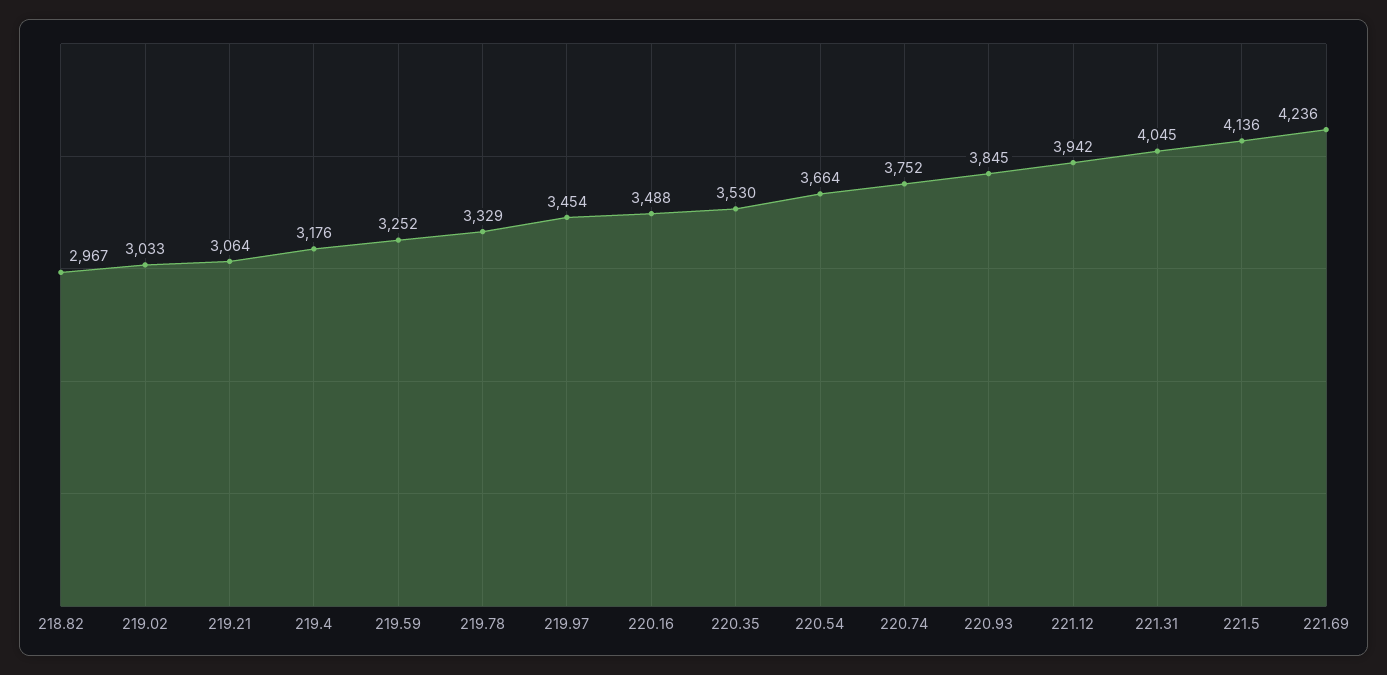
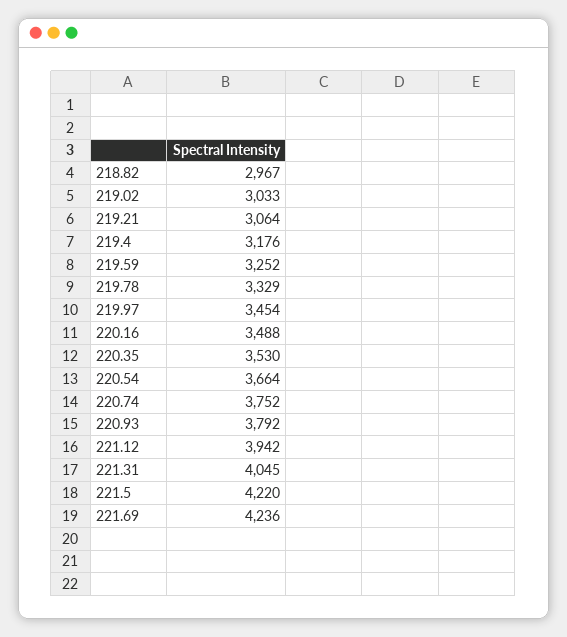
220.93: 3845 -> 3792
221.5: 4136 -> 4220

